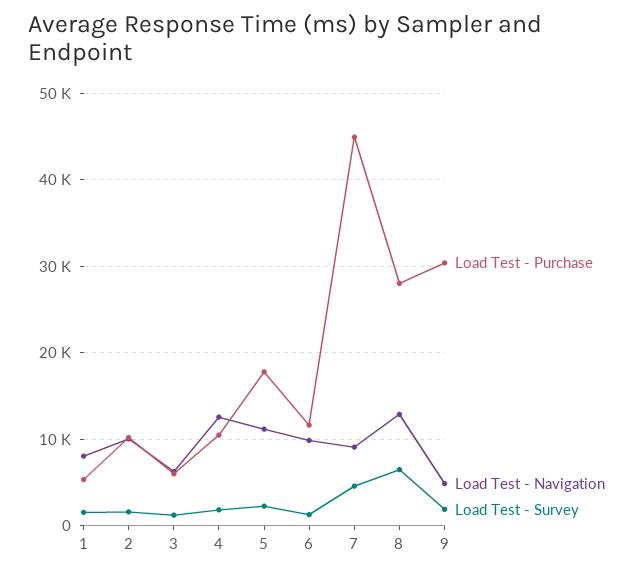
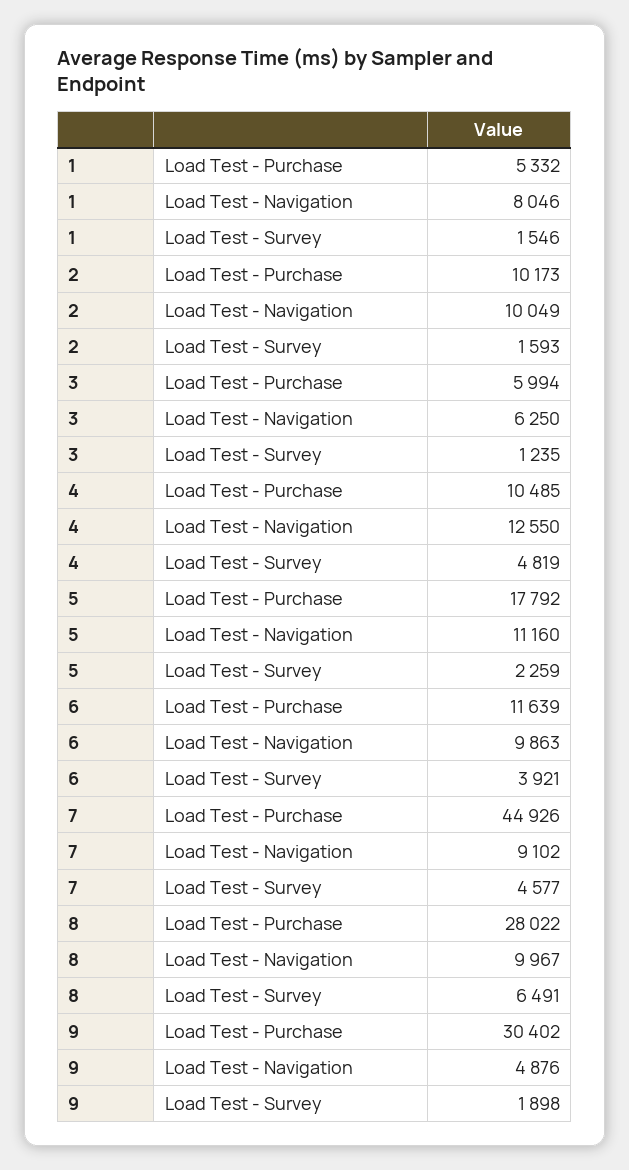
Load Test - Survey, 4: 2000 -> 4819
Load Test - Survey, 6: 1000 -> 3921
Load Test - Navigation, 8: 13000 -> 9967

